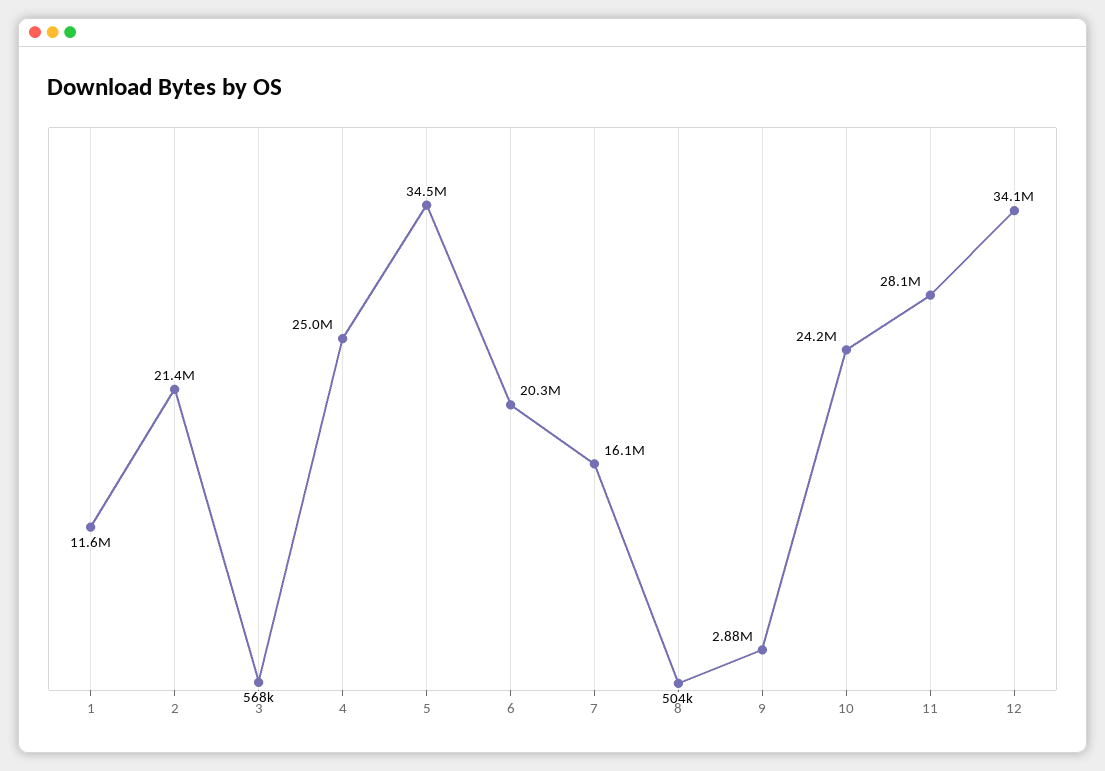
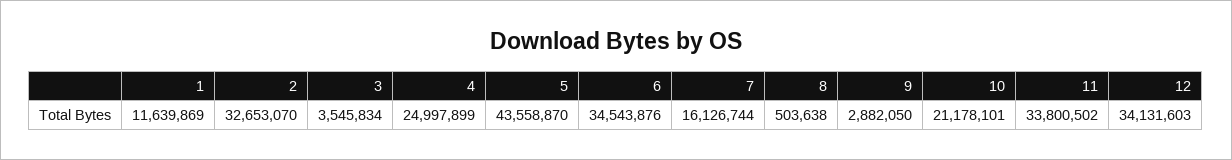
2: 21400000 -> 32653070
3: 568000 -> 3545834
5: 34500000 -> 43558870
6: 20300000 -> 34543876
10: 24200000 -> 21178101
11: 28100000 -> 33800502

